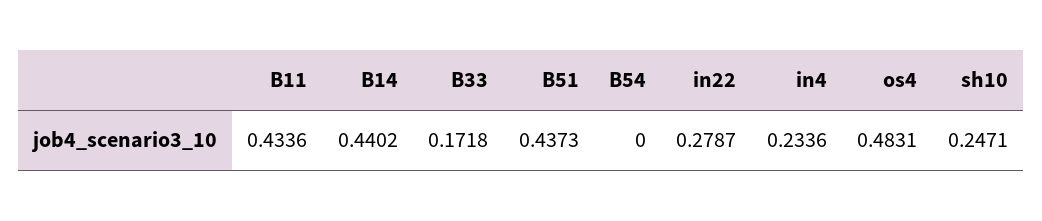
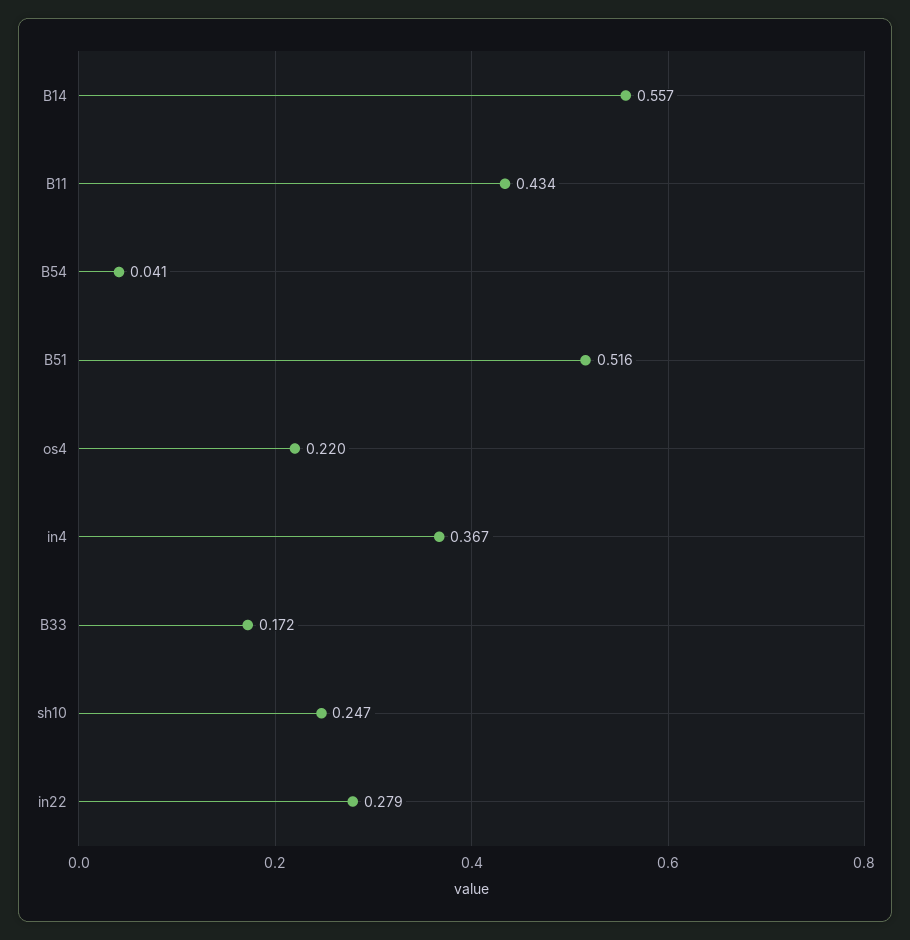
B14: 0.4402 -> 0.557
B51: 0.4373 -> 0.516
B54: 0 -> 0.041
in4: 0.2336 -> 0.367
os4: 0.4831 -> 0.22

